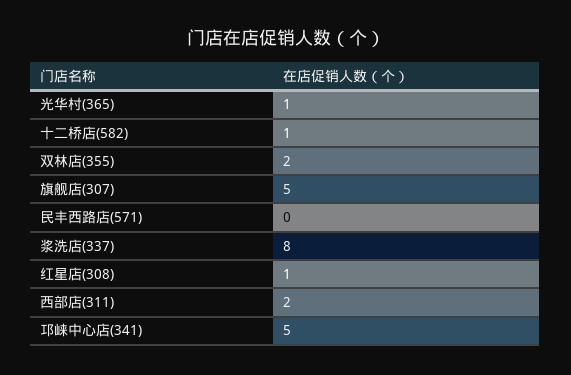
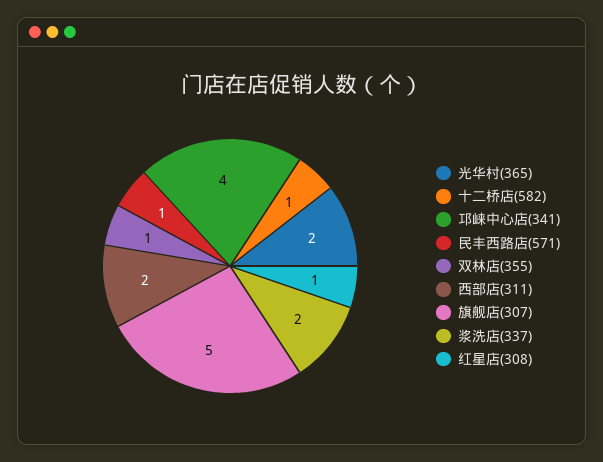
光华村(365): 1 -> 2
双林店(355): 2 -> 1
民丰西路店(571): 0 -> 1
浆洗店(337): 8 -> 2
邛崃中心店(341): 5 -> 4

